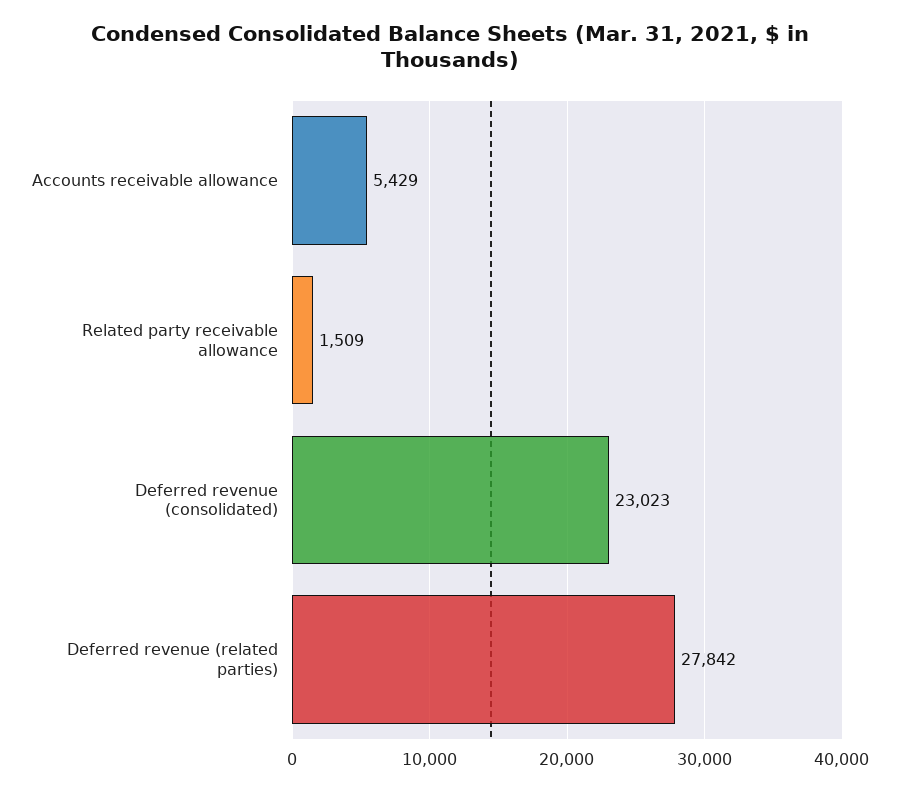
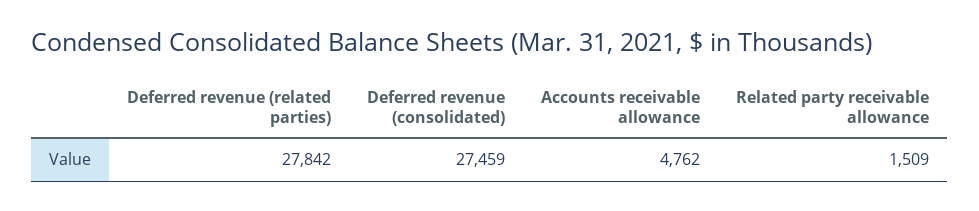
Accounts receivable allowance: 5429 -> 4762
Deferred revenue (consolidated): 23023 -> 27459

